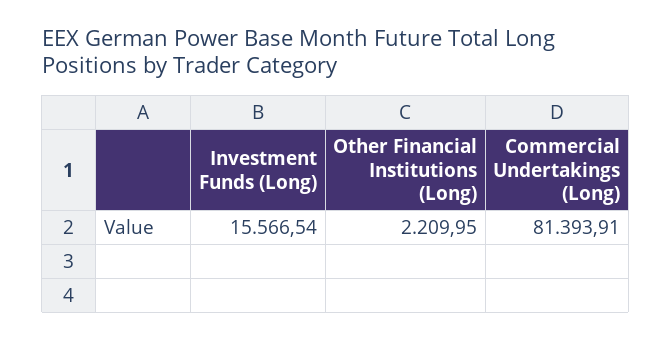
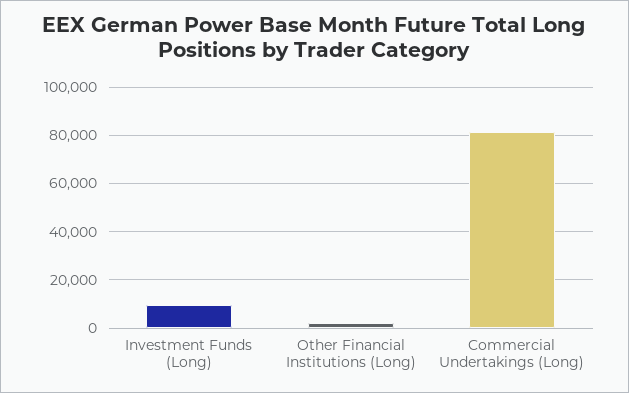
Investment Funds (Long): 15566.54 -> 10000

